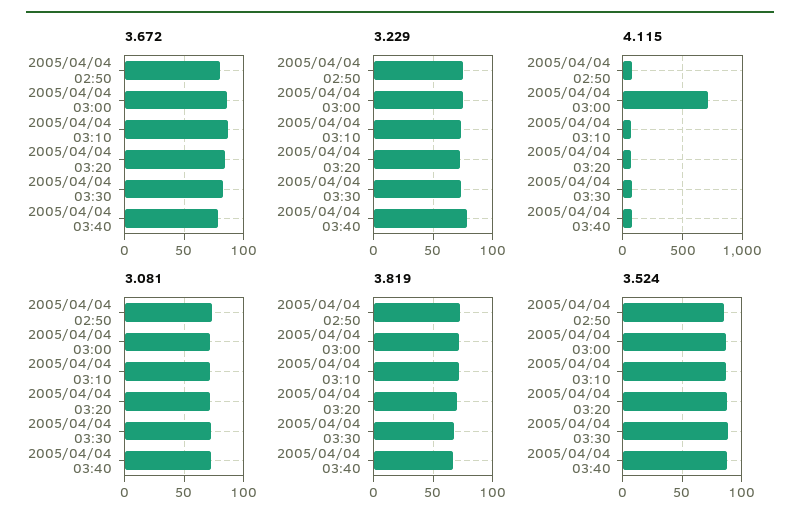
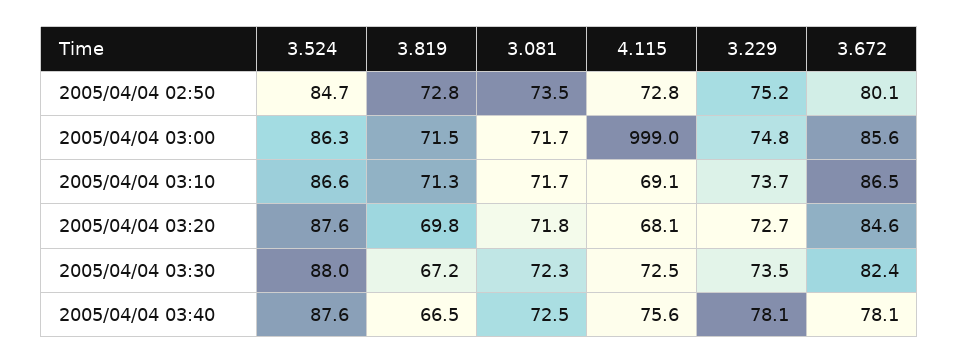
4.115, 2005/04/04 03:00: 700 -> 999

